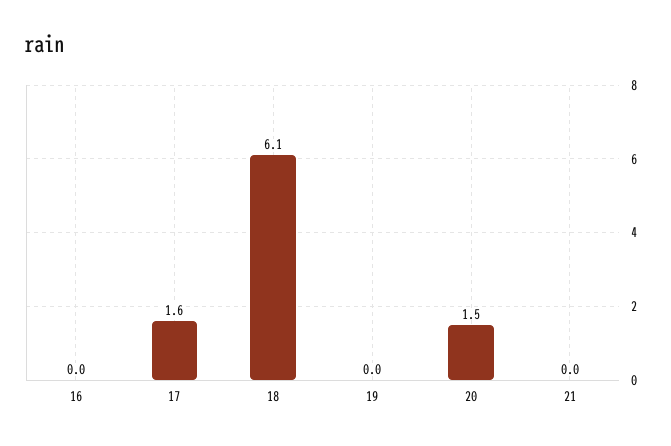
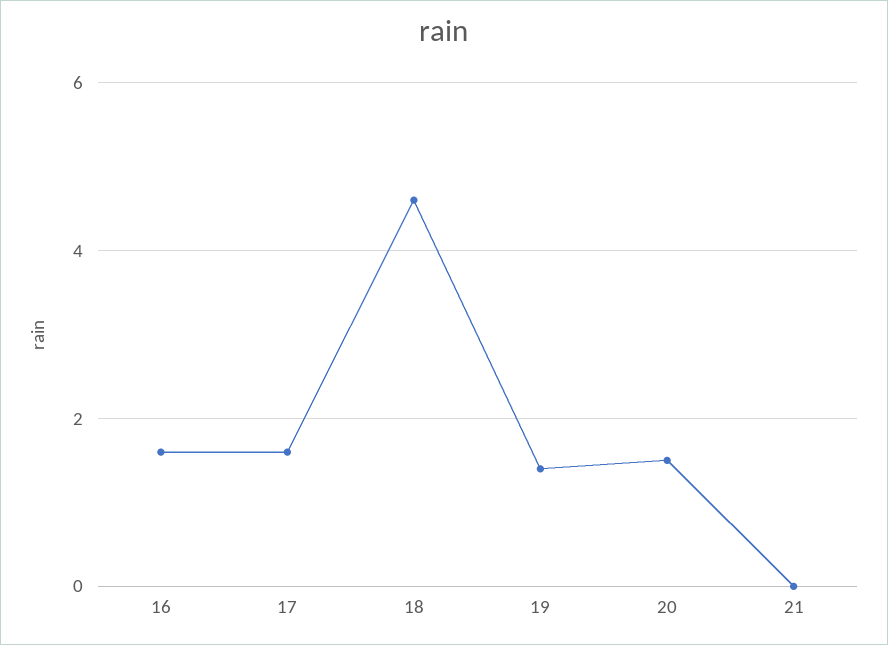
16: 0 -> 1.5
18: 6.1 -> 4.5
19: 0 -> 1.5

